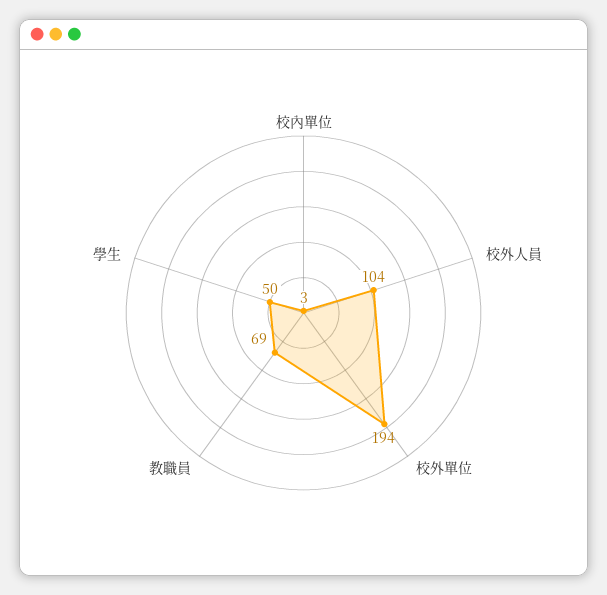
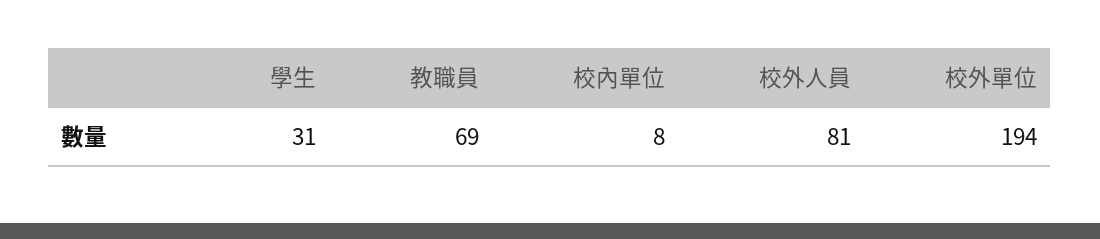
校內單位: 3 -> 8
校外人員: 104 -> 81
學生: 50 -> 31

